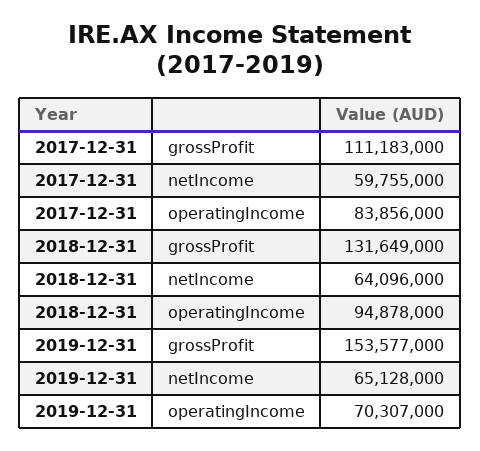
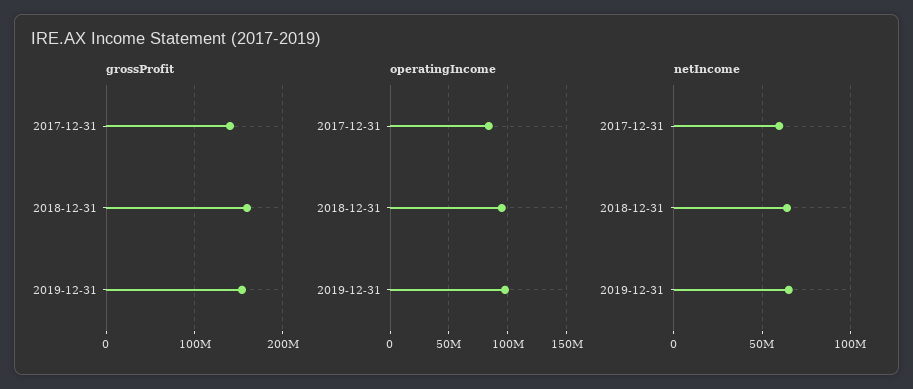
grossProfit, 2017-12-31: 111183000 -> 140000000
grossProfit, 2018-12-31: 131649000 -> 160000000
operatingIncome, 2019-12-31: 70307000 -> 100000000

